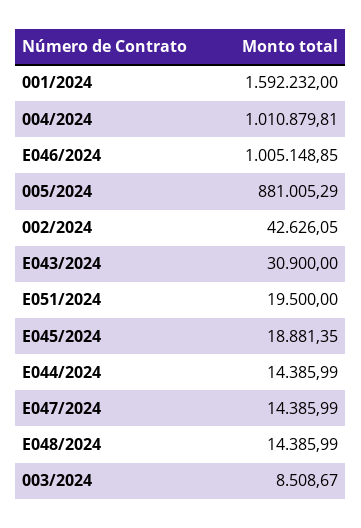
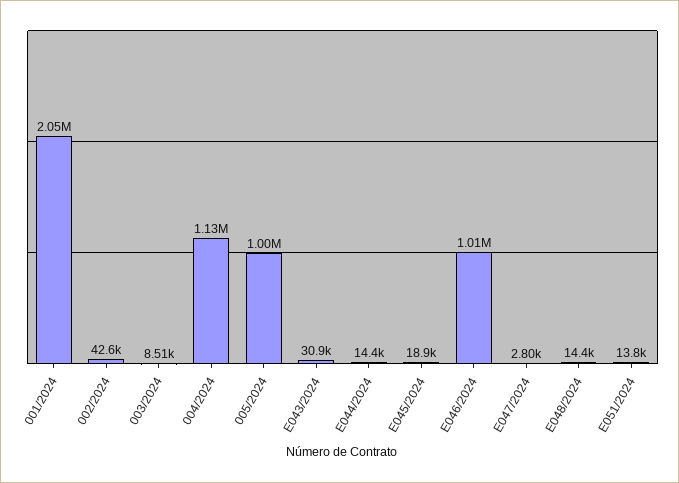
001/2024: 1592232 -> 2050000
004/2024: 1010879.81 -> 1130000
005/2024: 881005.29 -> 1000000
E051/2024: 19500 -> 13800
E047/2024: 14385.99 -> 2800

